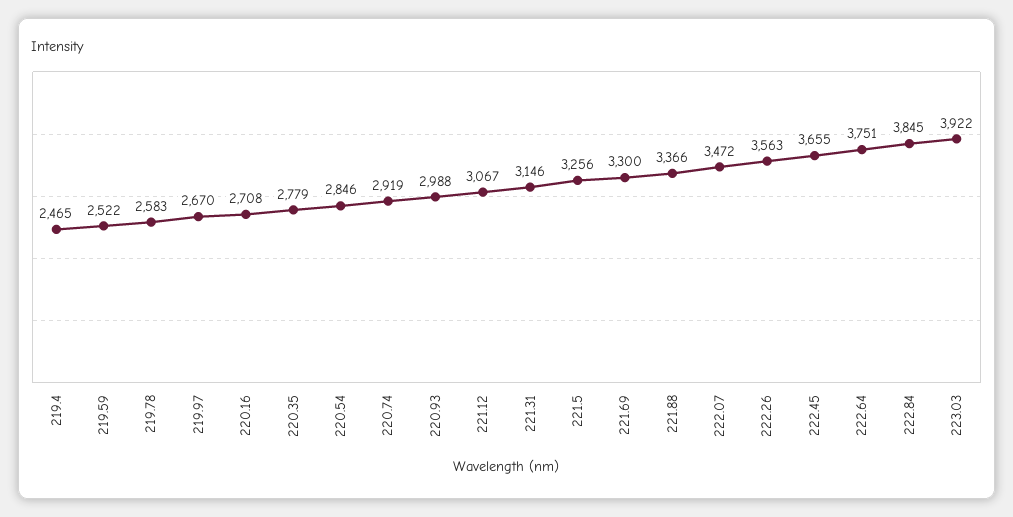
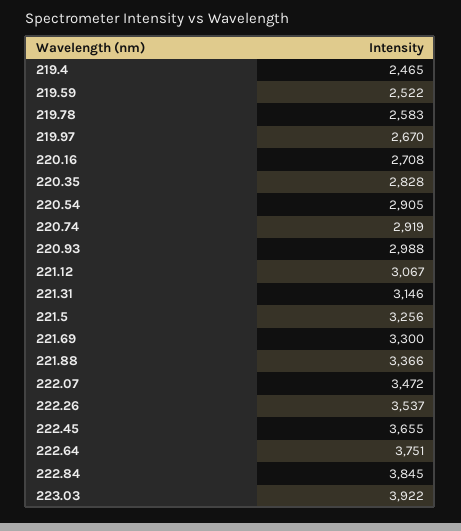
220.35: 2779 -> 2828
220.54: 2846 -> 2905
222.26: 3563 -> 3537

